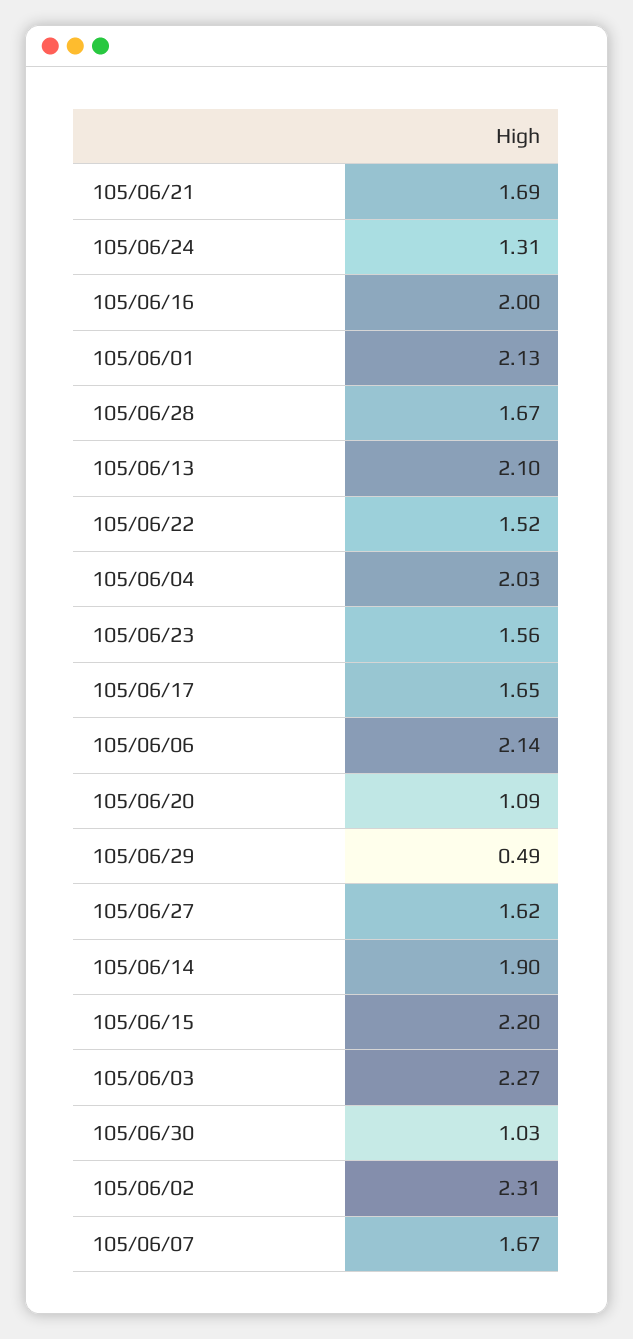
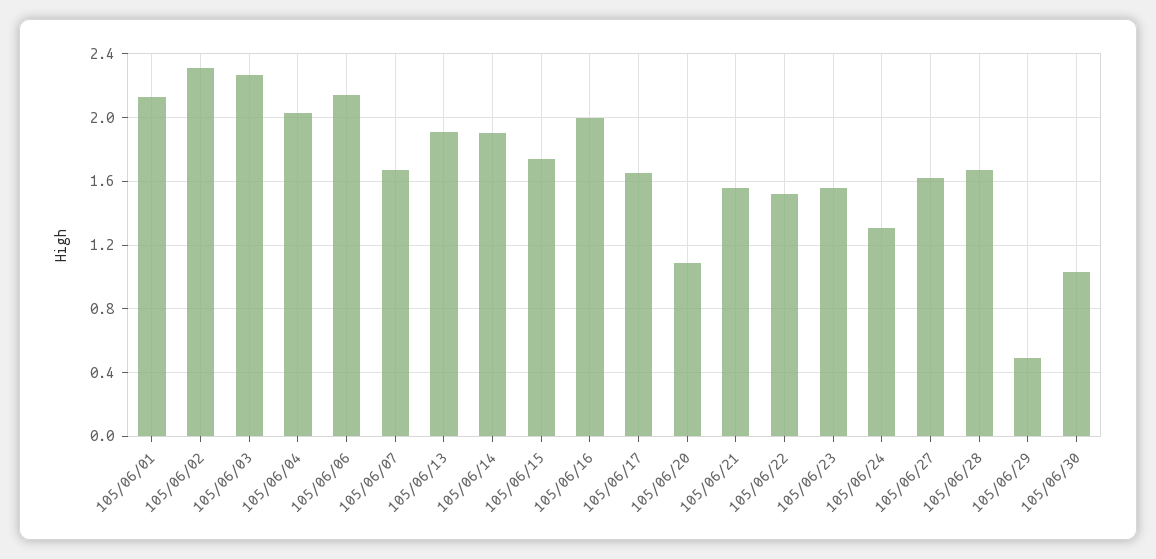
105/06/21: 1.69 -> 1.55
105/06/13: 2.1 -> 1.9
105/06/15: 2.2 -> 1.75

